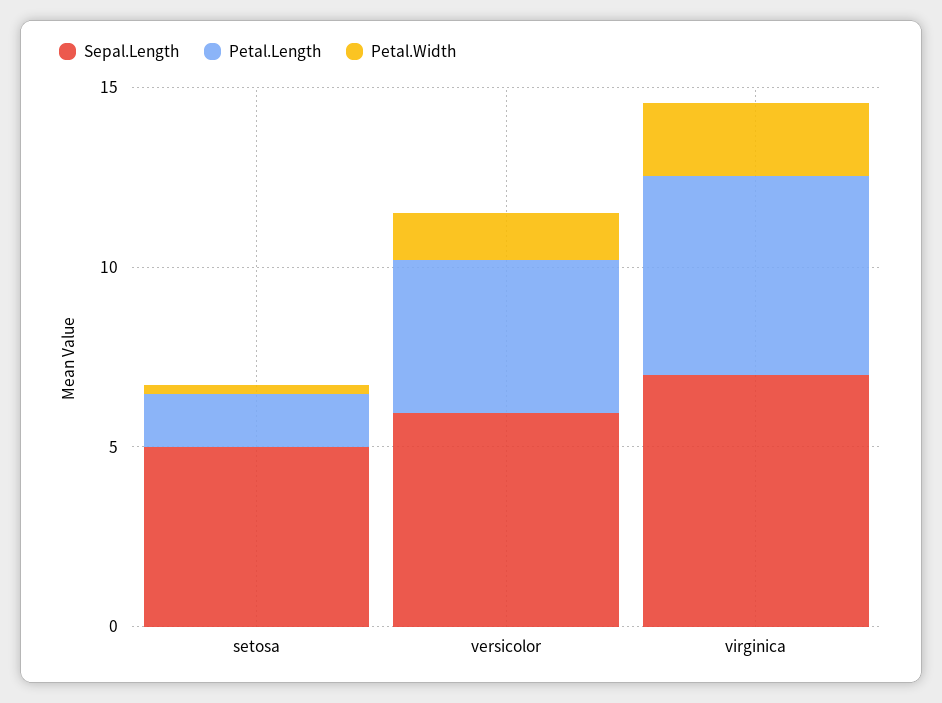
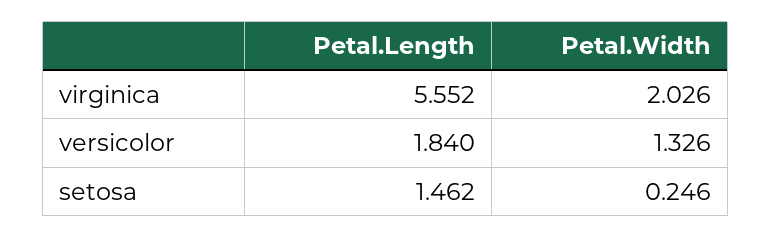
Sepal.Length, setosa: 5 -> none
Sepal.Length, versicolor: 6 -> none
Petal.Length, versicolor: 4 -> 1.84
Sepal.Length, virginica: 7 -> none

